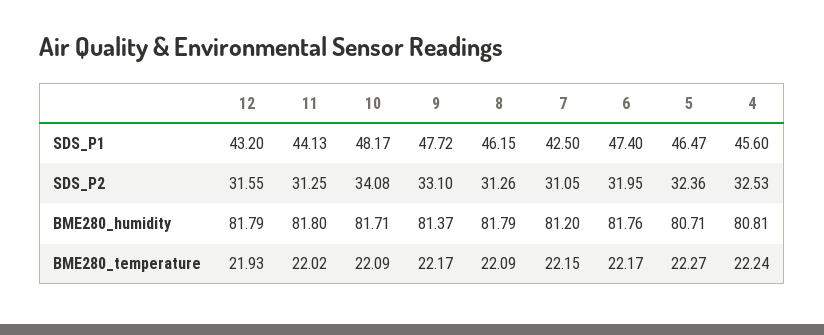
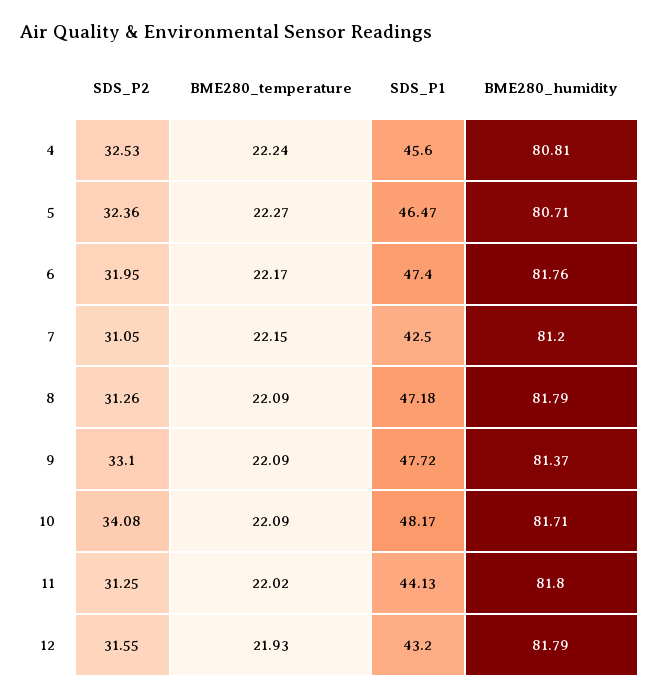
8, SDS_P1: 46.15 -> 47.18
9, BME280_temperature: 22.17 -> 22.09

